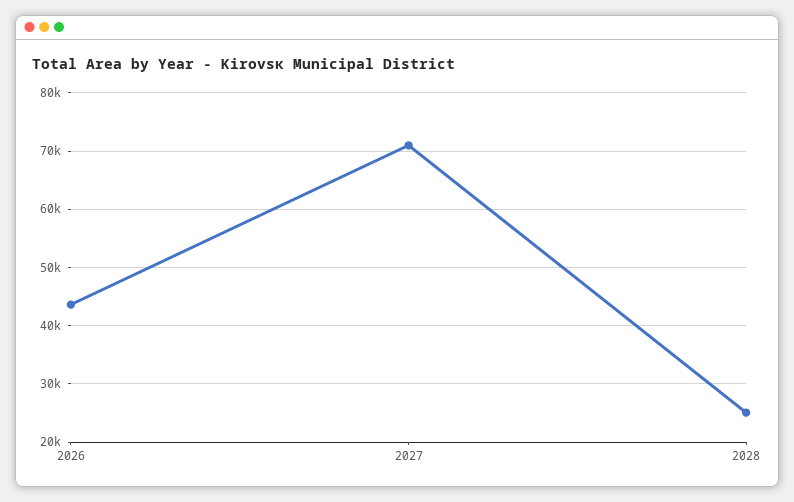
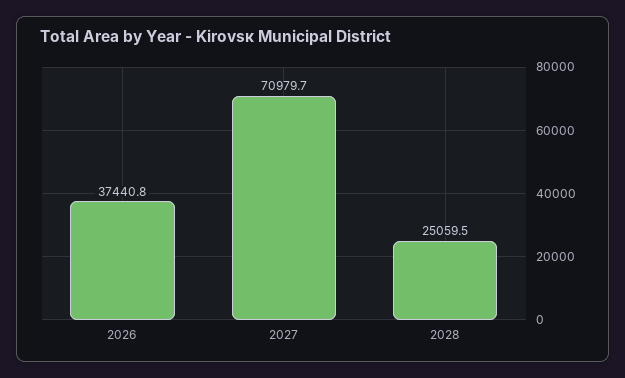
2026: 44000 -> 37440.8

